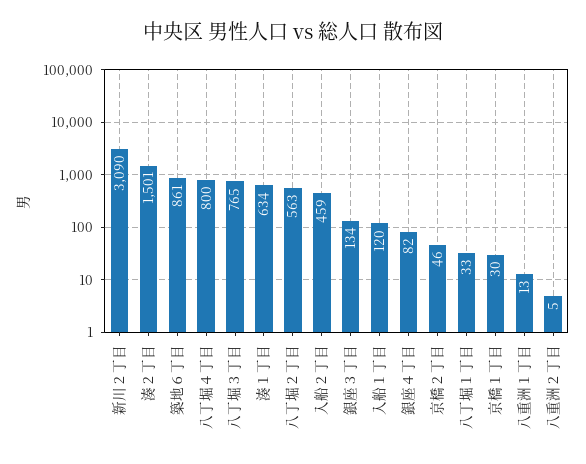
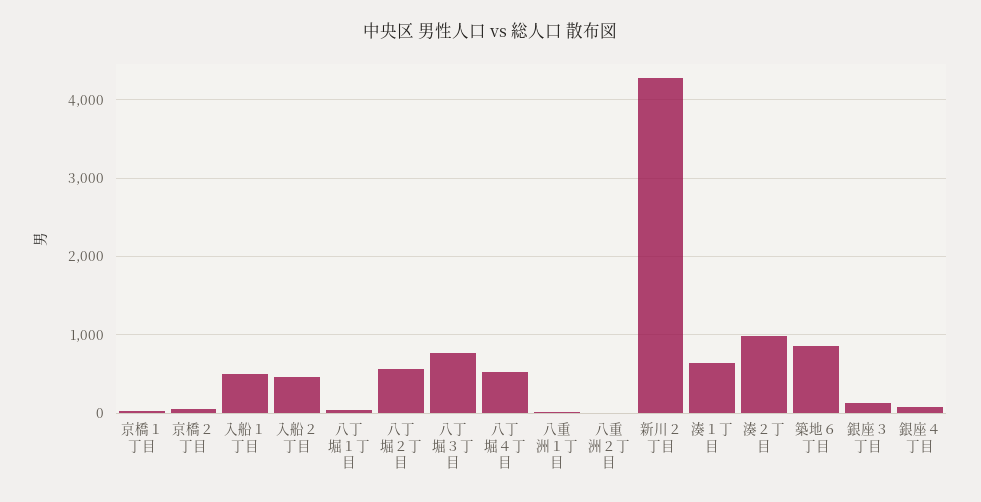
新川２丁目: 3090 -> 4300
湊２丁目: 1501 -> 1000
八丁堀４丁目: 800 -> 500
入船１丁目: 120 -> 500

